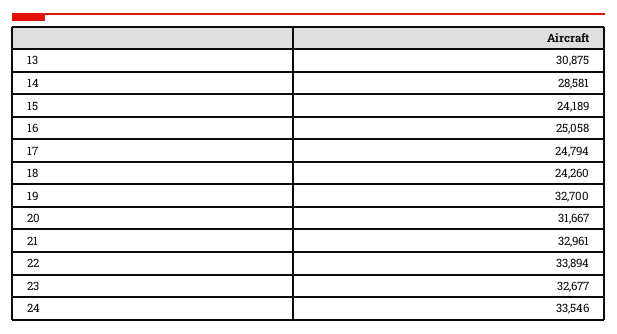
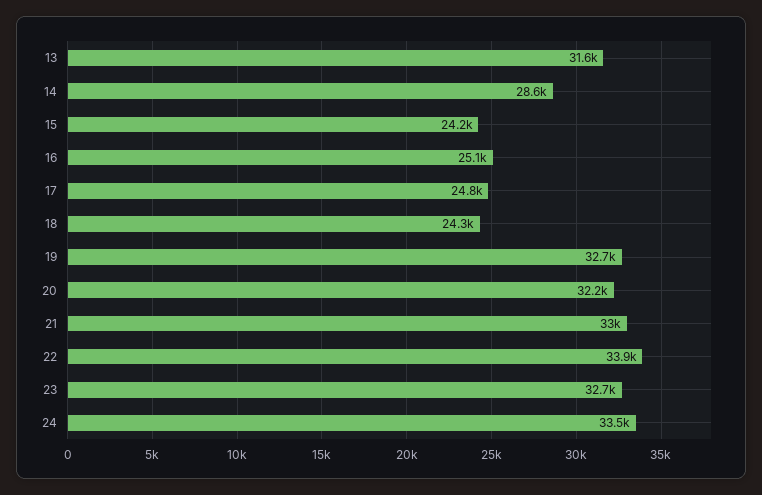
13: 30875 -> 31600
20: 31667 -> 32200

